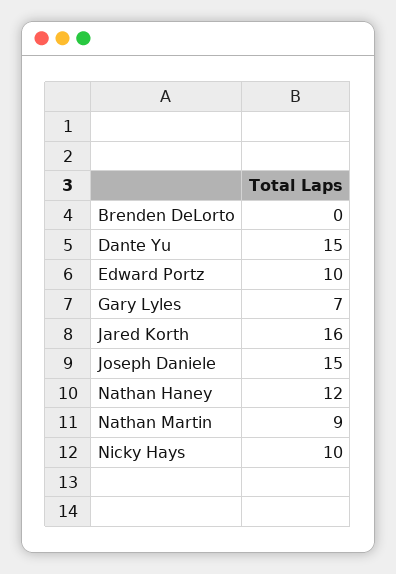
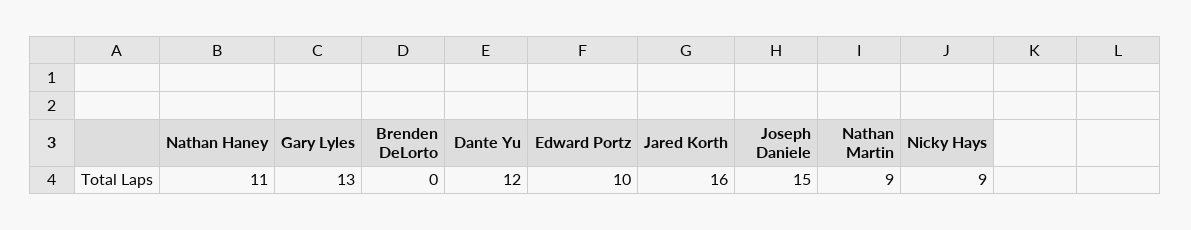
Dante Yu: 15 -> 12
Gary Lyles: 7 -> 13
Nathan Haney: 12 -> 11
Nicky Hays: 10 -> 9

